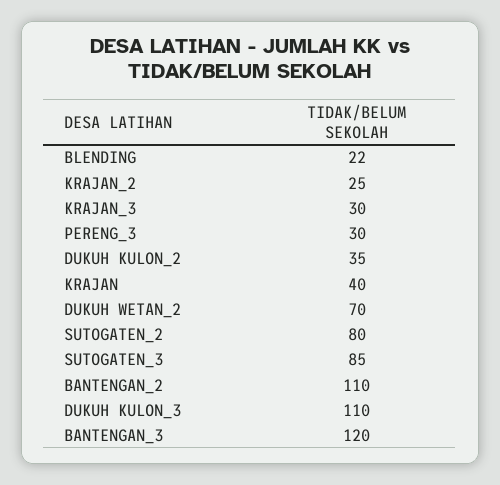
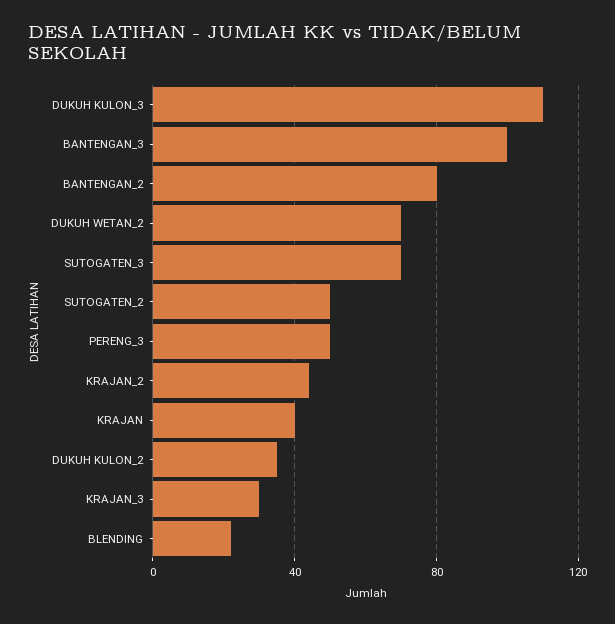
KRAJAN_2: 25 -> 45
PERENG_3: 30 -> 50
SUTOGATEN_2: 80 -> 50
SUTOGATEN_3: 85 -> 70
BANTENGAN_2: 110 -> 80
BANTENGAN_3: 120 -> 100

